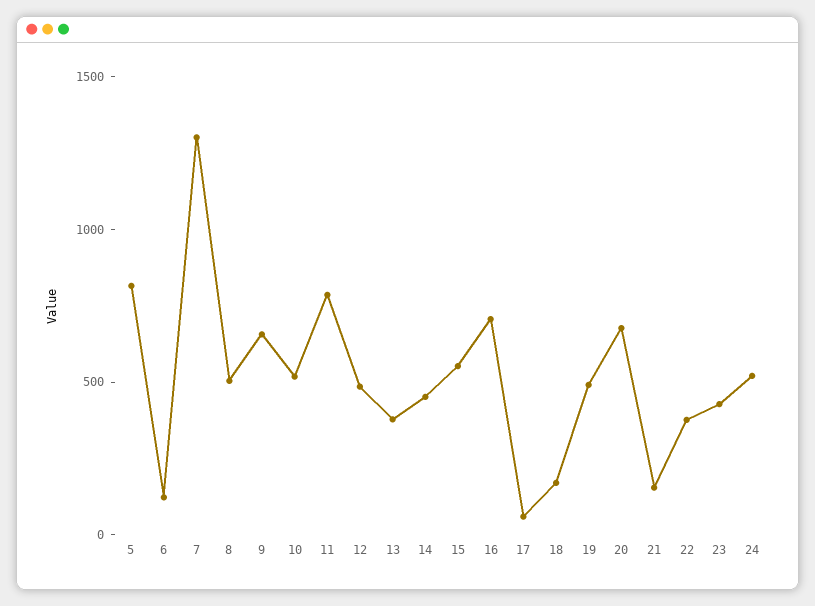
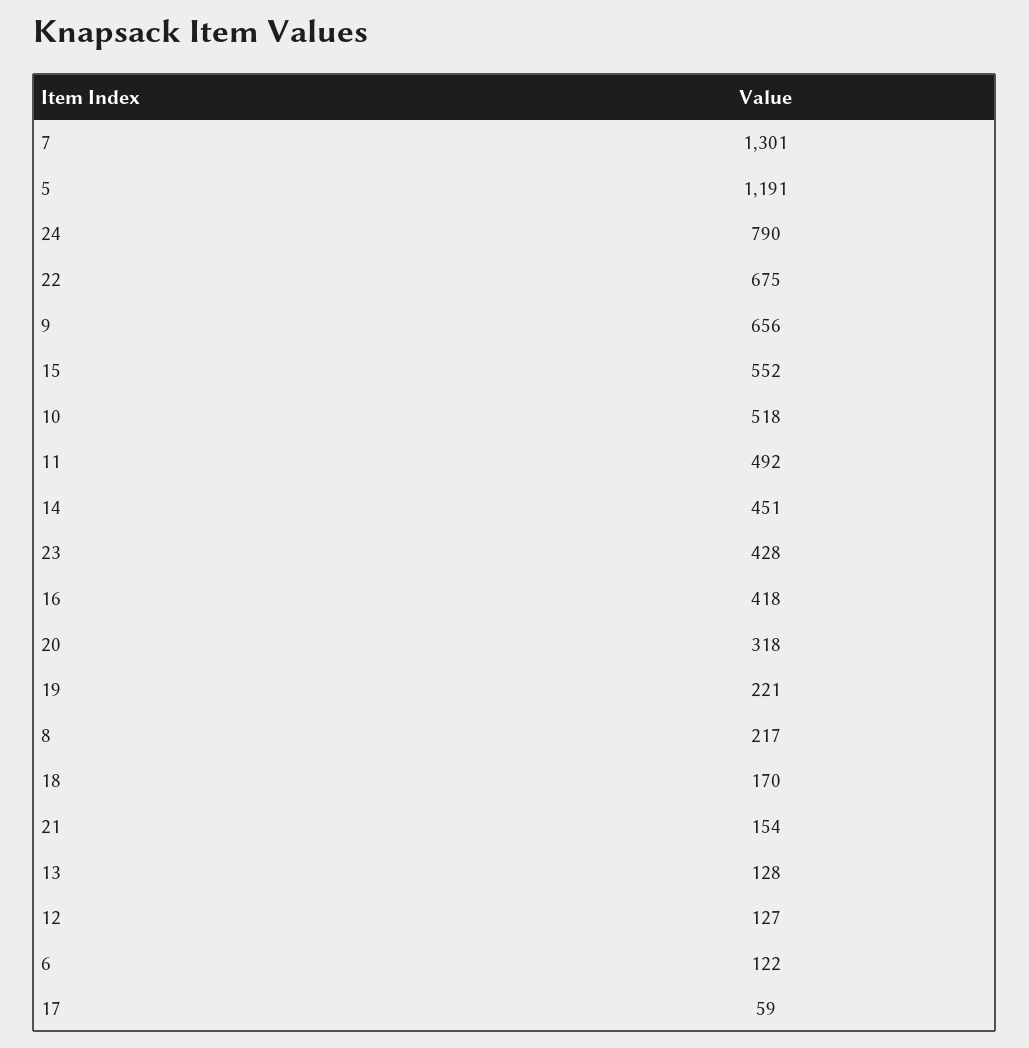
5: 800 -> 1191
8: 500 -> 217
11: 800 -> 492
12: 500 -> 127
13: 400 -> 128
16: 700 -> 418
19: 500 -> 221
20: 700 -> 318
22: 400 -> 675
24: 500 -> 790

